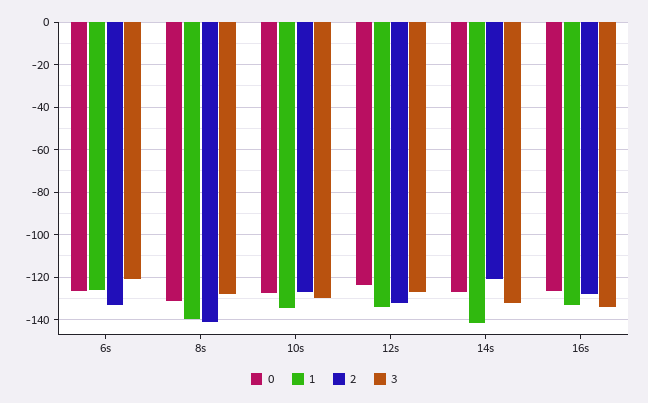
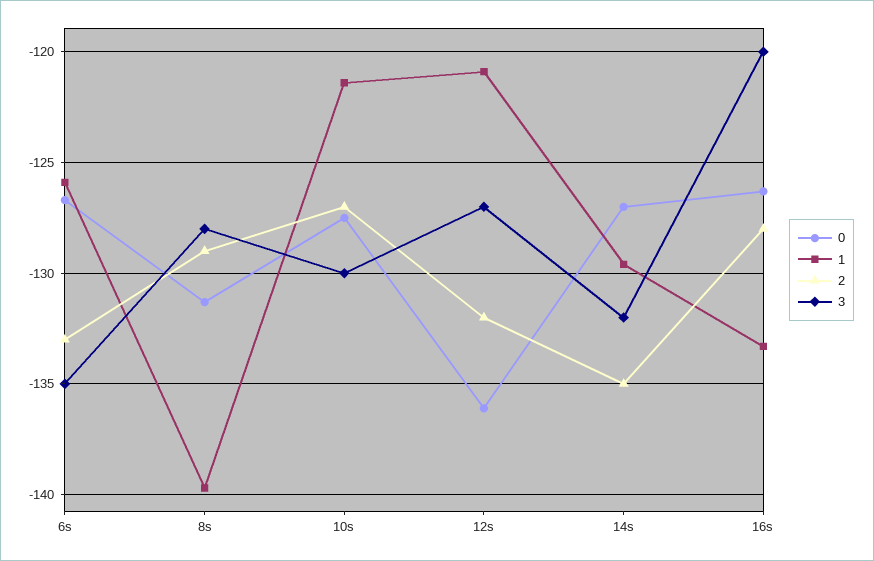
3, 6s: -120 -> -135
2, 8s: -140 -> -129
1, 10s: -135 -> -121.5
0, 12s: -125 -> -136
1, 12s: -135 -> -121
1, 14s: -140 -> -129.5
2, 14s: -120 -> -135
3, 16s: -135 -> -120

